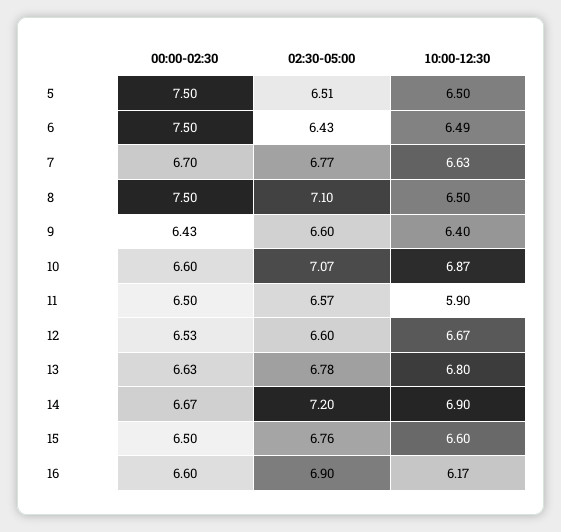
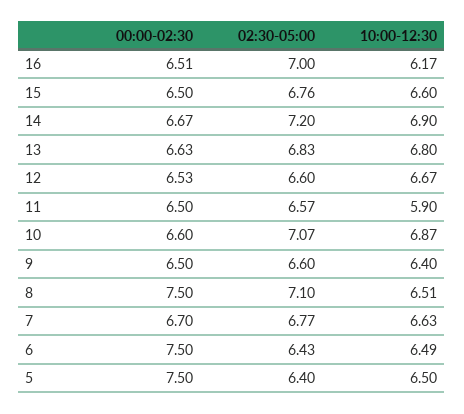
02:30-05:00, 5: 6.51 -> 6.4
10:00-12:30, 8: 6.5 -> 6.51
00:00-02:30, 9: 6.43 -> 6.5
02:30-05:00, 13: 6.78 -> 6.83
00:00-02:30, 16: 6.6 -> 6.51
02:30-05:00, 16: 6.9 -> 7

